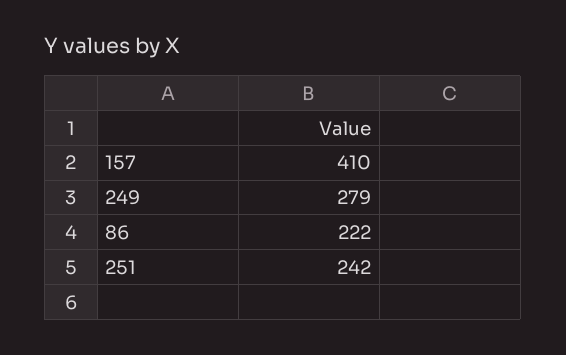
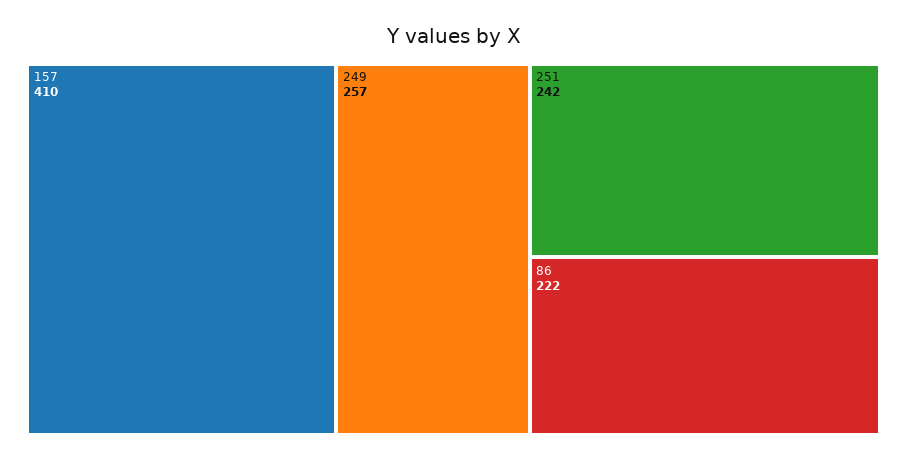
249: 279 -> 257

